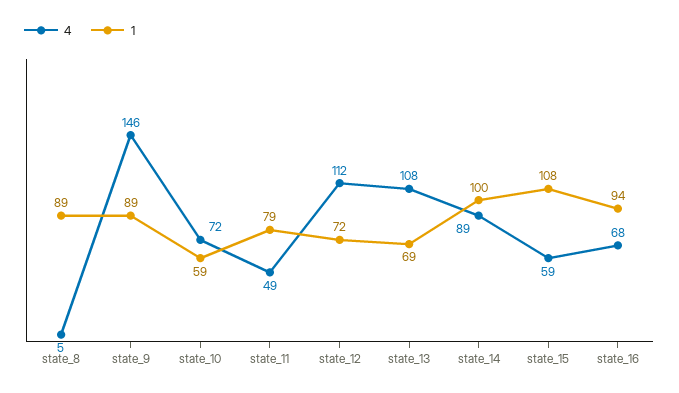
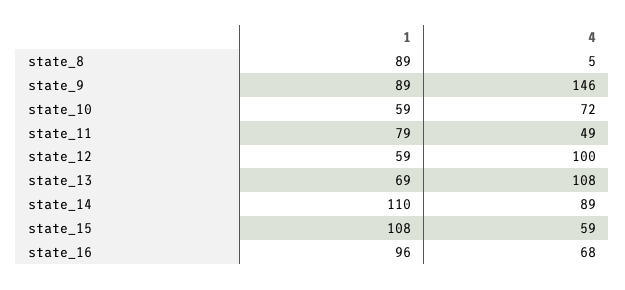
4, state_12: 112 -> 100
1, state_12: 72 -> 59
1, state_14: 100 -> 110
1, state_16: 94 -> 96

